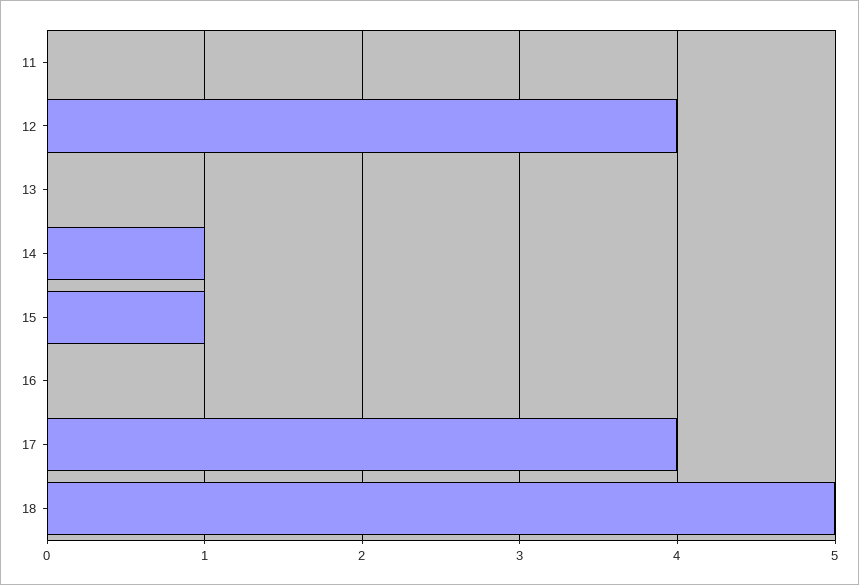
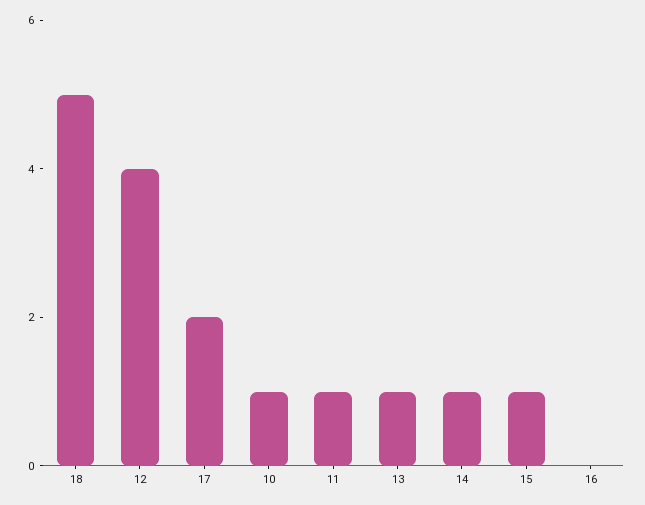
11: 0 -> 1
13: 0 -> 1
17: 4 -> 2
10: none -> 1

